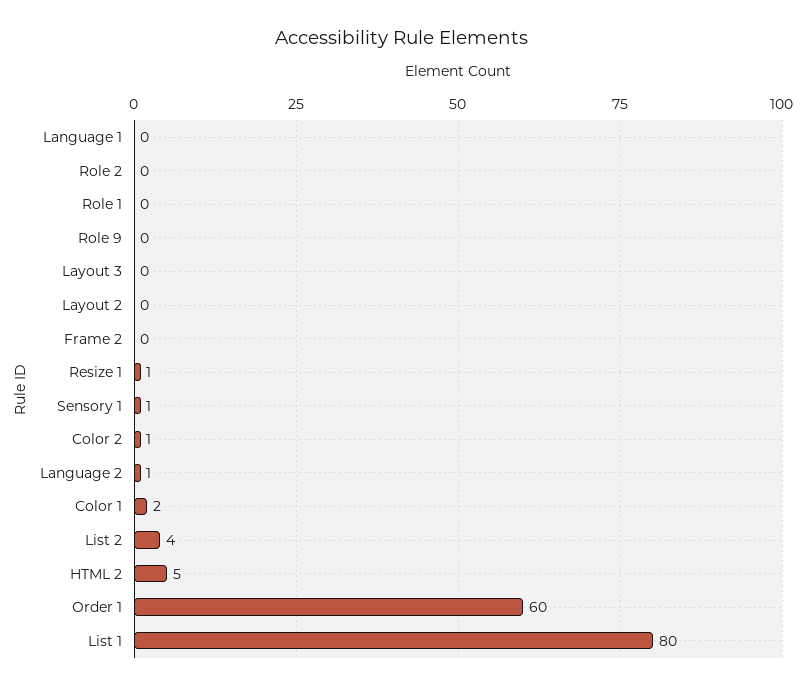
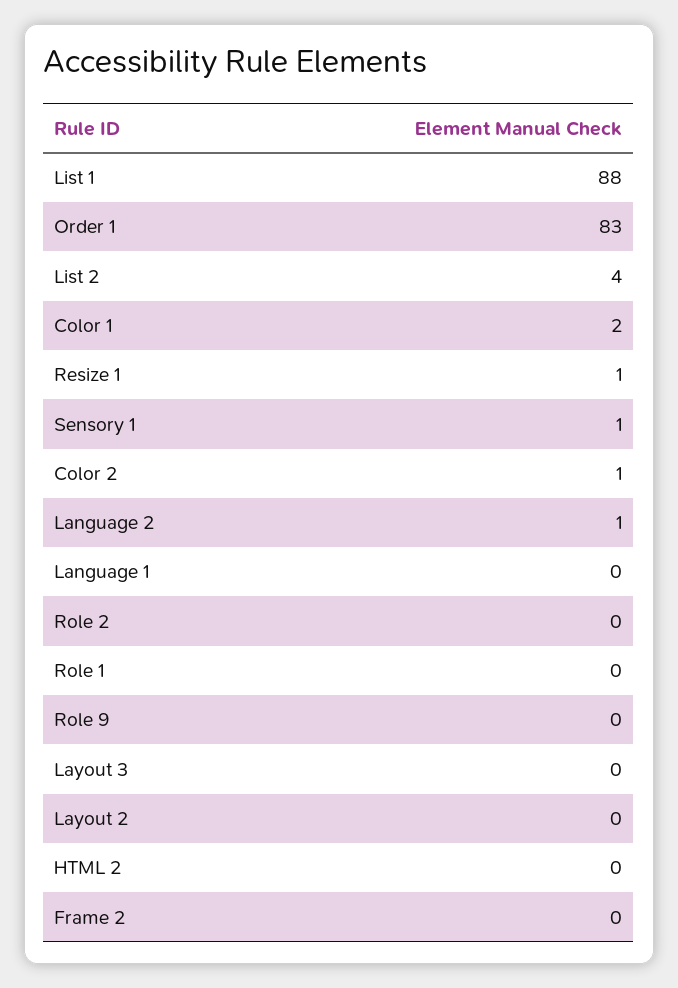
HTML 2: 5 -> 0
Order 1: 60 -> 83
List 1: 80 -> 88

